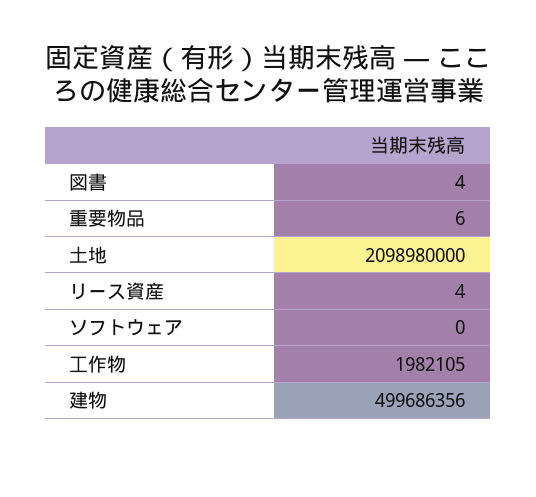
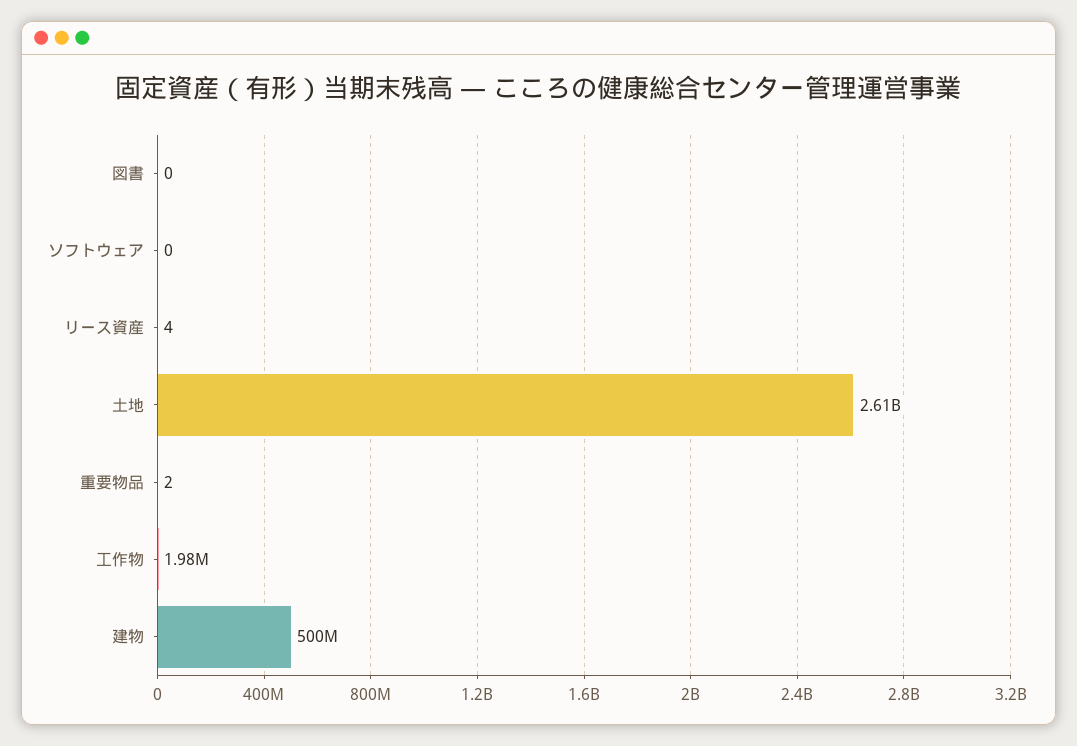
図書: 4 -> 0
重要物品: 6 -> 2
土地: 2098980000 -> 2610000000

